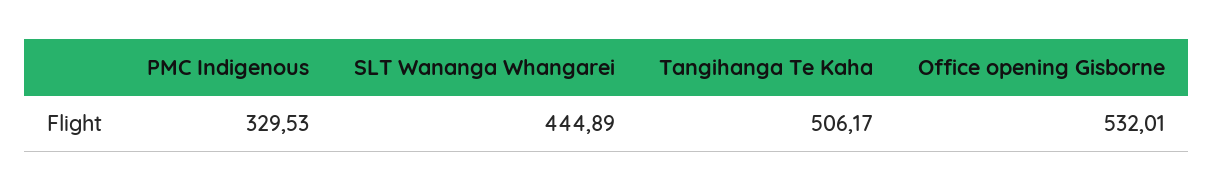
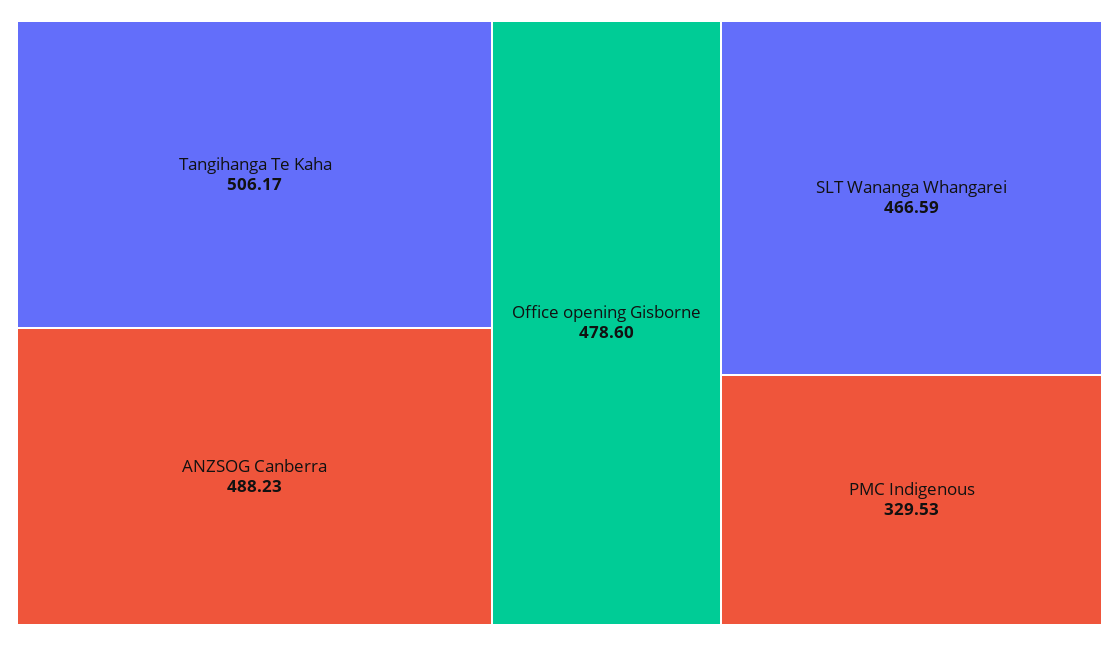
SLT Wananga Whangarei: 444.89 -> 466.59
Office opening Gisborne: 532.01 -> 478.6
ANZSOG Canberra: none -> 488.23

